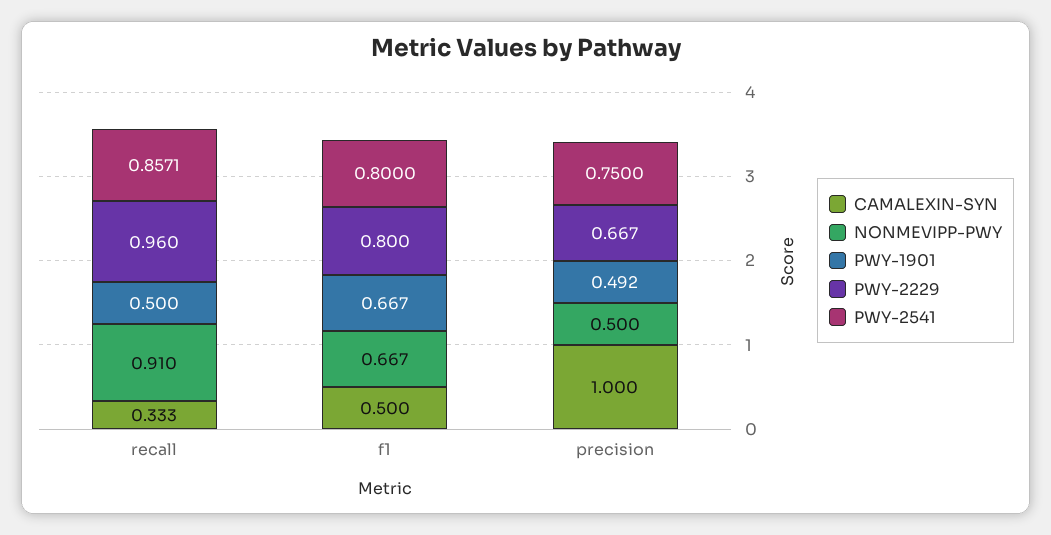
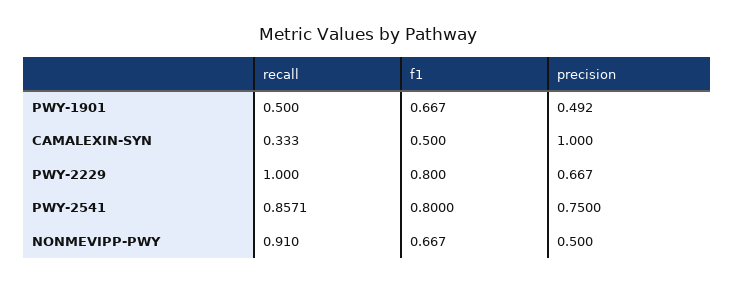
PWY-2229, recall: 0.96 -> 1

